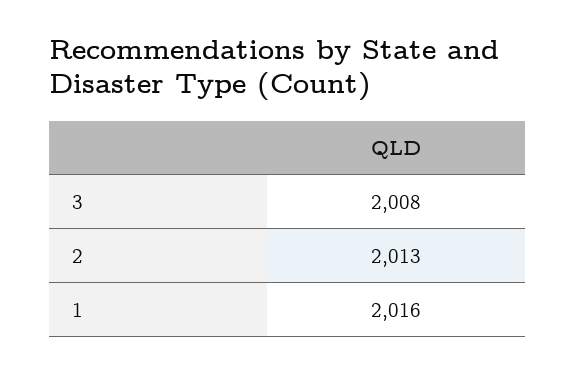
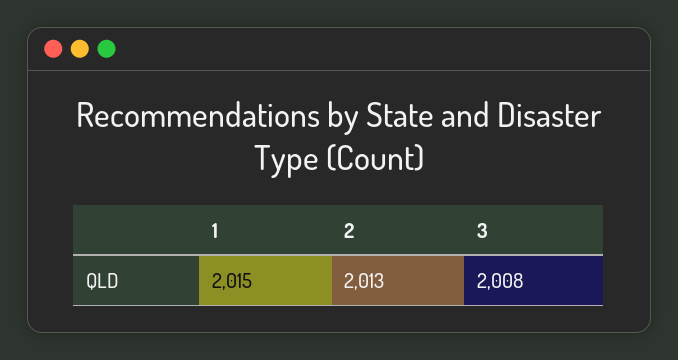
1: 2016 -> 2015

